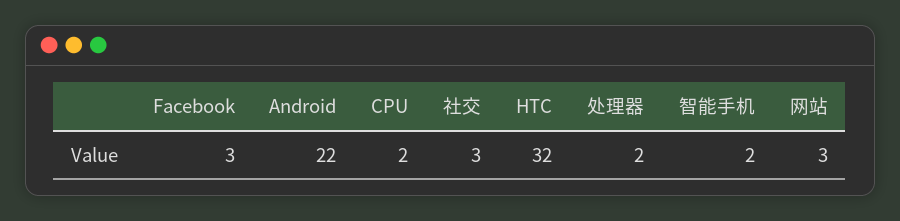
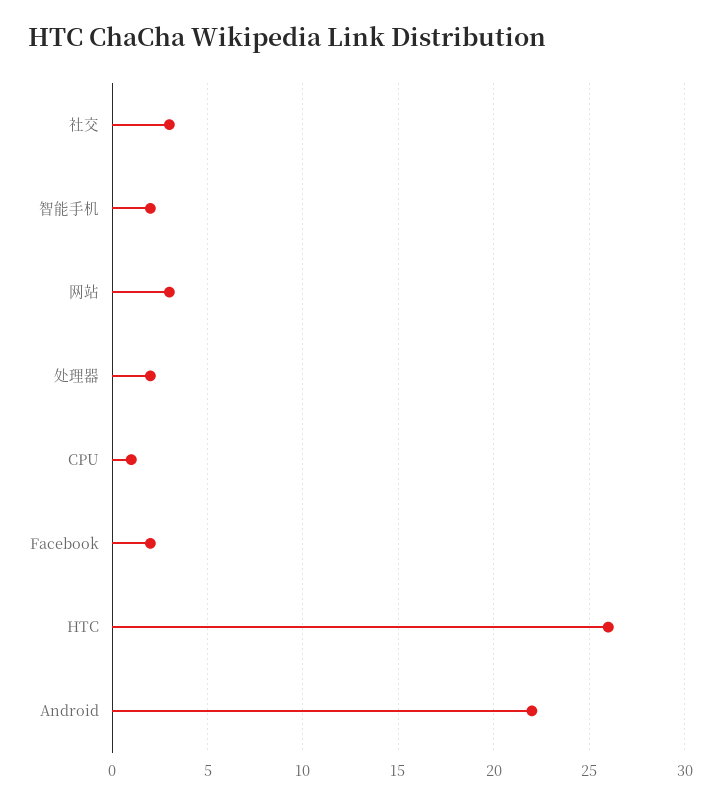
Facebook: 3 -> 2
CPU: 2 -> 1
HTC: 32 -> 26

